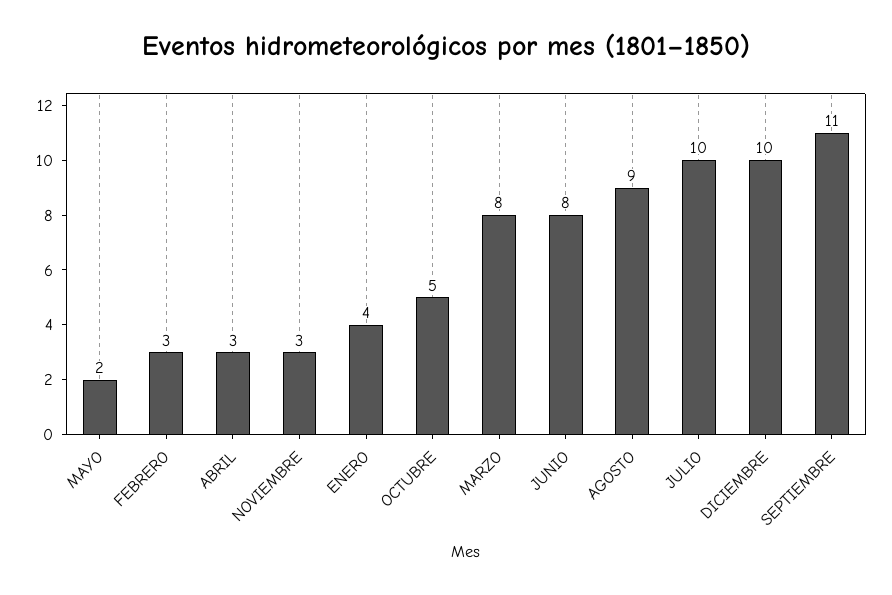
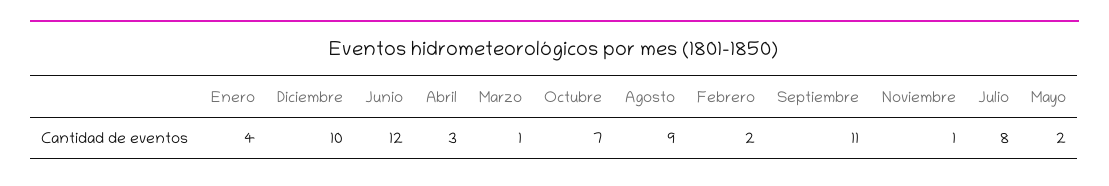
FEBRERO: 3 -> 2
NOVIEMBRE: 3 -> 1
OCTUBRE: 5 -> 7
MARZO: 8 -> 1
JUNIO: 8 -> 12
JULIO: 10 -> 8

